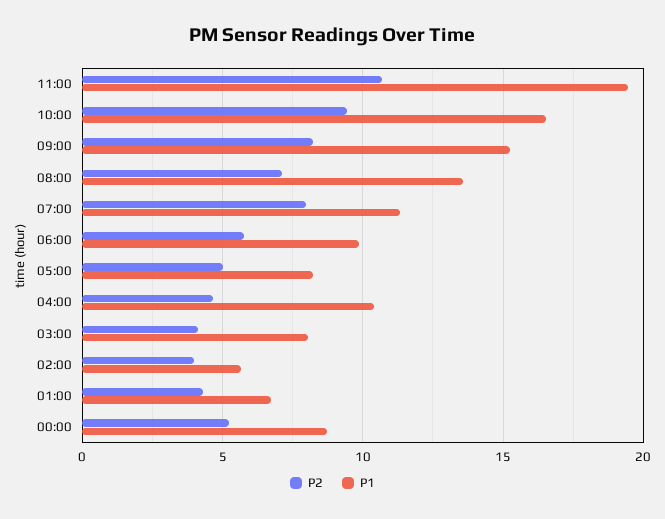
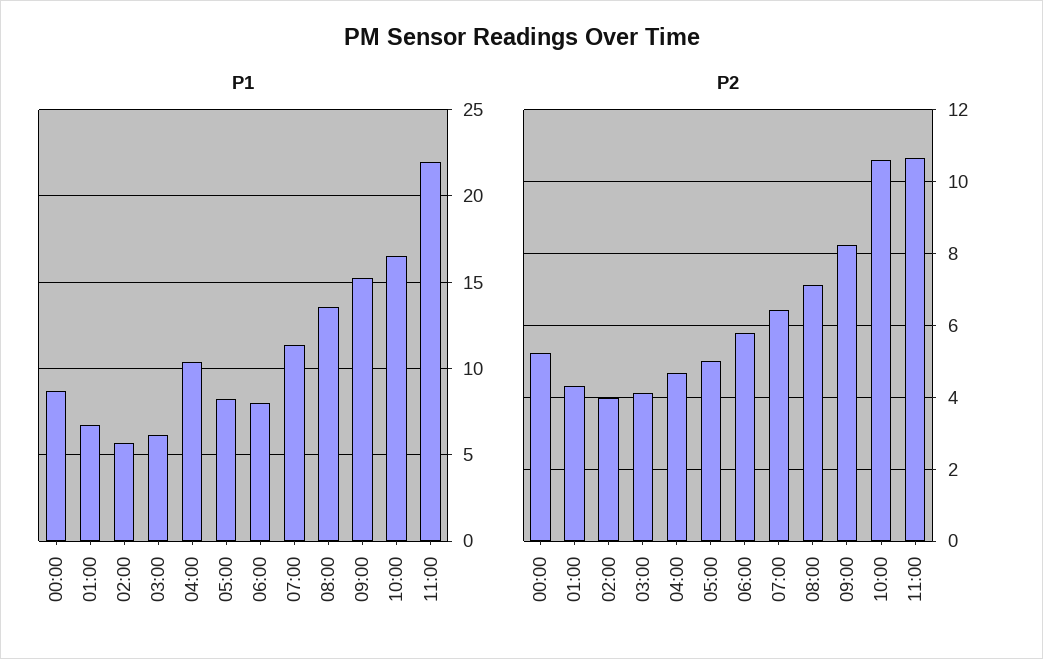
P1, 11:00: 19.5 -> 22
P2, 10:00: 9.5 -> 10.6
P2, 07:00: 8 -> 6.4
P1, 06:00: 10 -> 8
P1, 03:00: 8 -> 6

